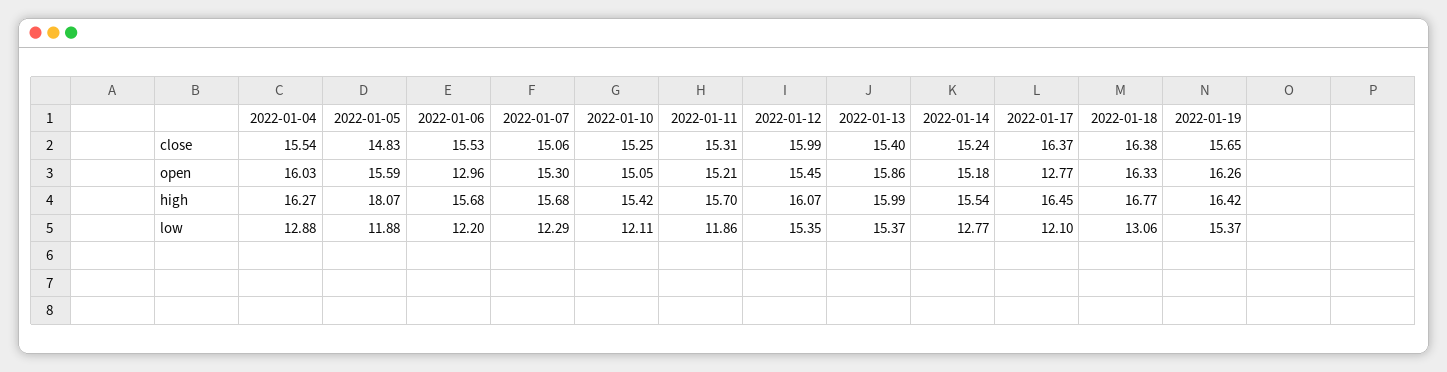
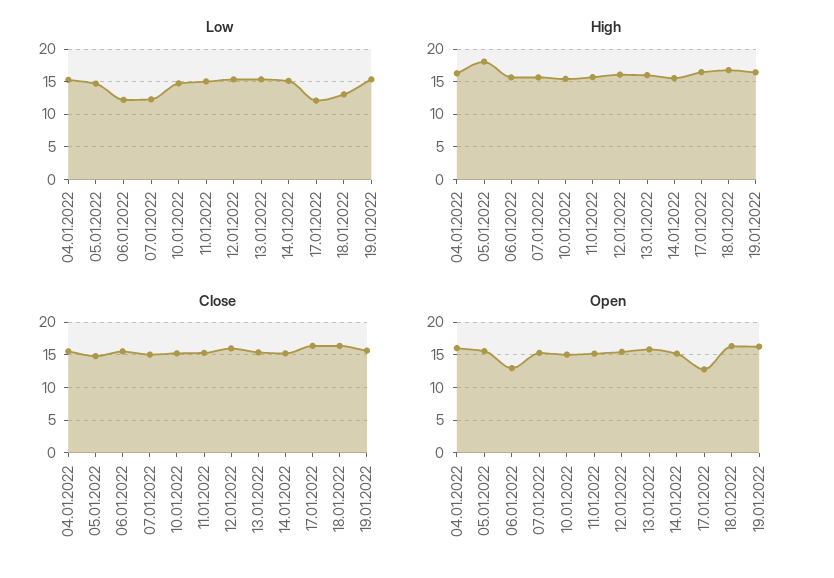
low, 2022-01-04: 12.88 -> 15
low, 2022-01-05: 11.88 -> 15
low, 2022-01-10: 12.11 -> 15
low, 2022-01-11: 11.86 -> 15
low, 2022-01-14: 12.77 -> 15

